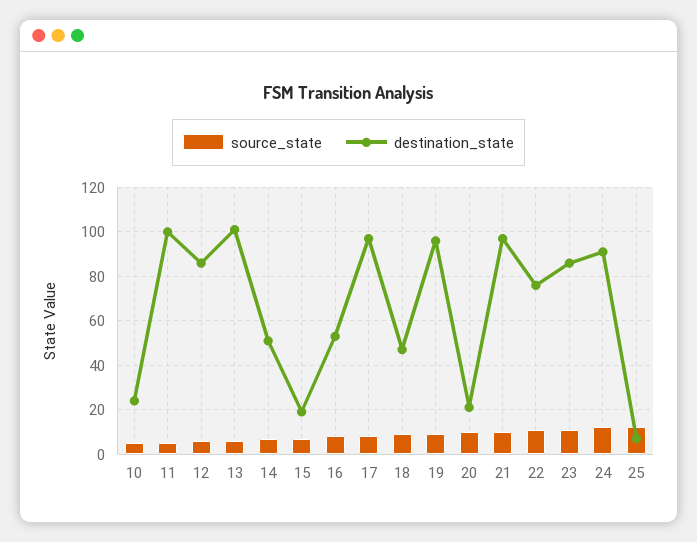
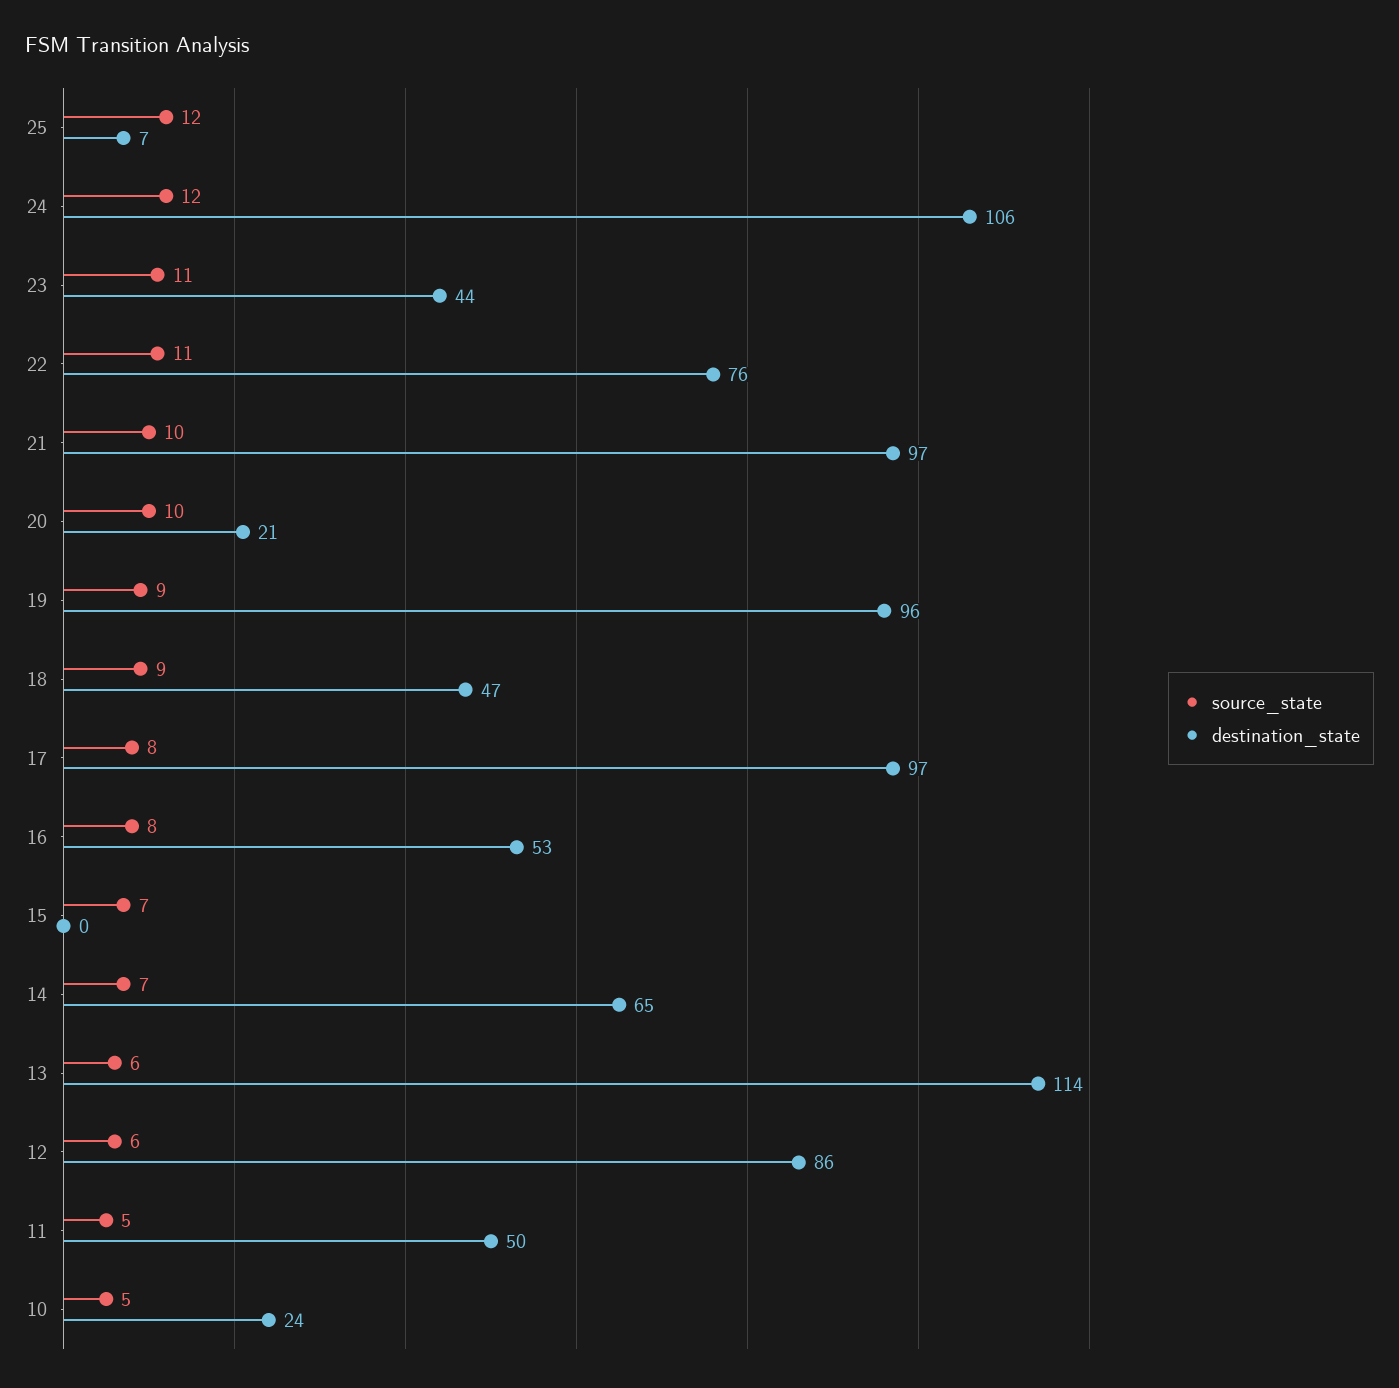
destination_state, 11: 100 -> 50
destination_state, 13: 100 -> 114
destination_state, 14: 50 -> 65
destination_state, 15: 20 -> 0
destination_state, 23: 85 -> 44
destination_state, 24: 90 -> 106

